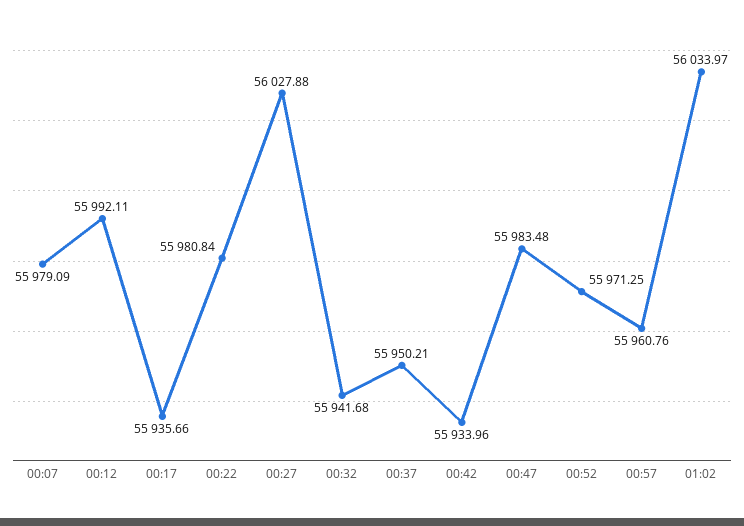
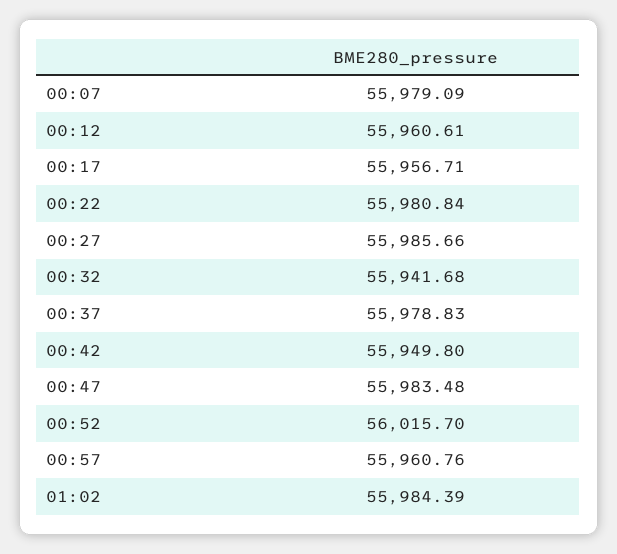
00:12: 55992.11 -> 55960.61
00:17: 55935.66 -> 55956.71
00:27: 56027.88 -> 55985.66
00:37: 55950.21 -> 55978.83
00:42: 55933.96 -> 55949.8
00:52: 55971.25 -> 56015.7
01:02: 56033.97 -> 55984.39

